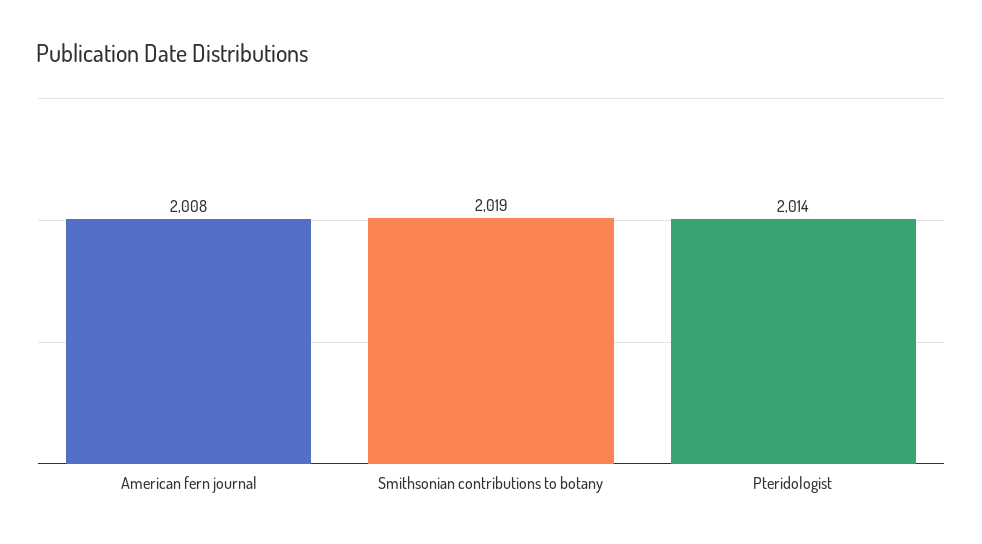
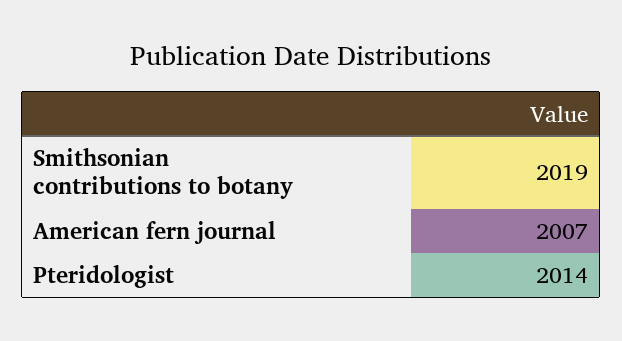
American fern journal: 2008 -> 2007

